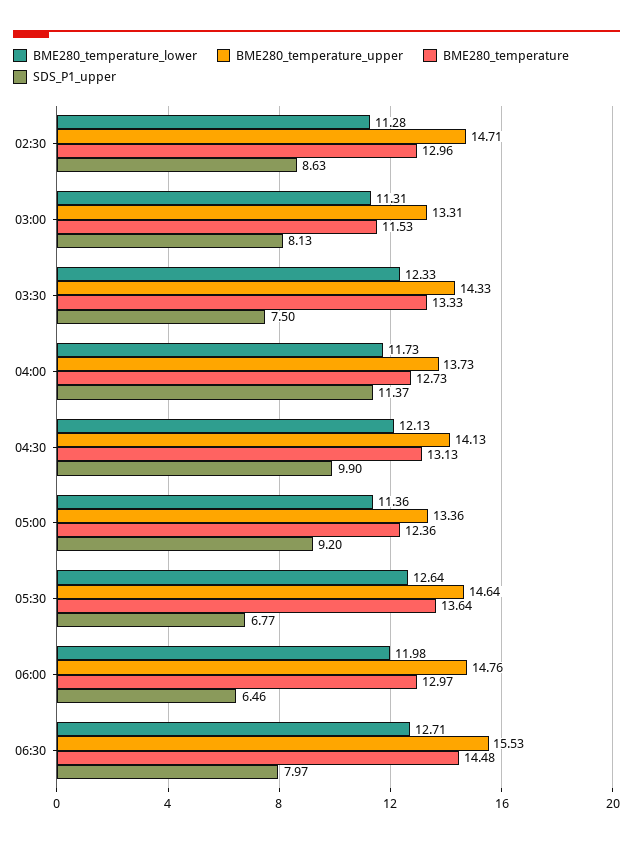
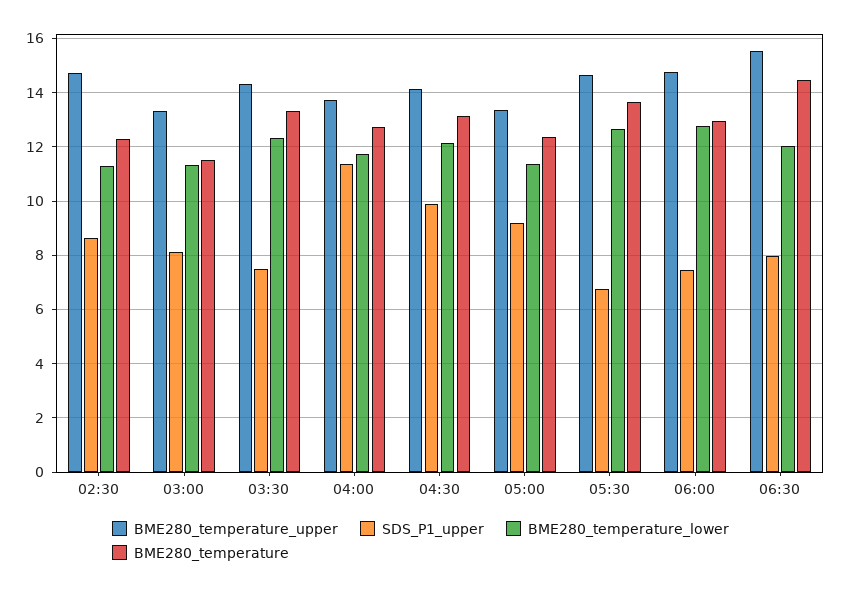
BME280_temperature, 02:30: 12.96 -> 12.25
BME280_temperature_lower, 06:00: 11.98 -> 12.75
SDS_P1_upper, 06:00: 6.46 -> 7.5
BME280_temperature_lower, 06:30: 12.71 -> 12

